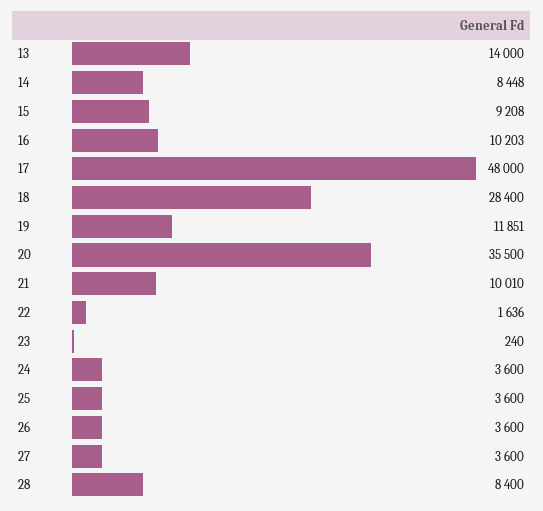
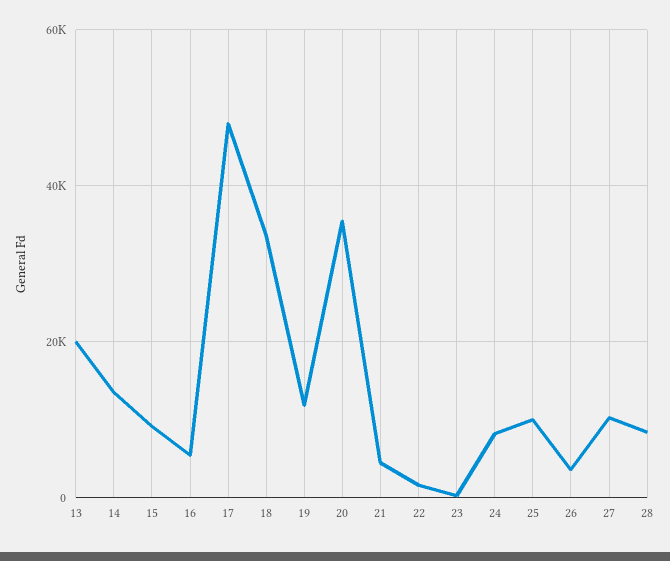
13: 14000 -> 20000
14: 8448 -> 14000
16: 10203 -> 6000
18: 28400 -> 34000
21: 10010 -> 4000
24: 3600 -> 8000
25: 3600 -> 10000
27: 3600 -> 10000

